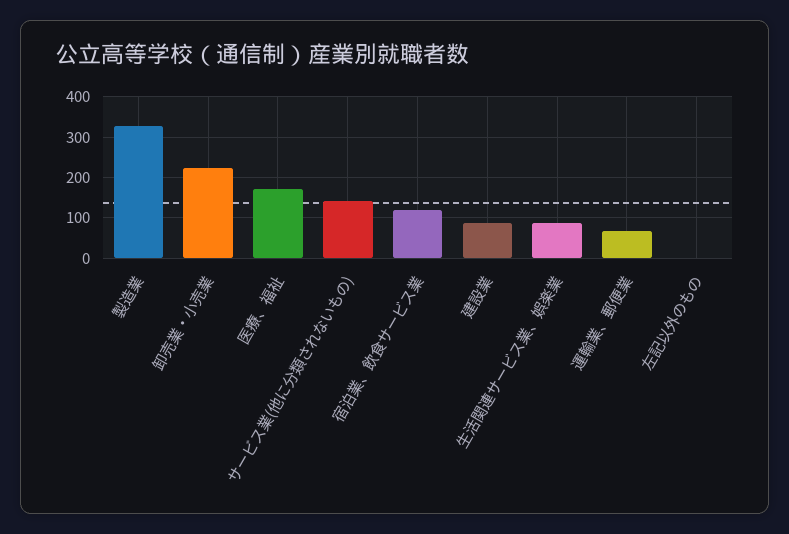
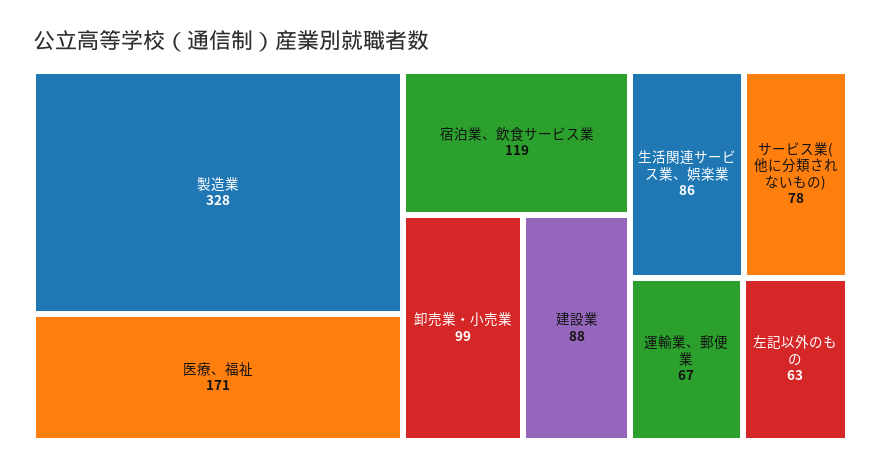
卸売業・小売業: 220 -> 99
サービス業(他に分類されないもの): 140 -> 78
左記以外のもの: 0 -> 63

